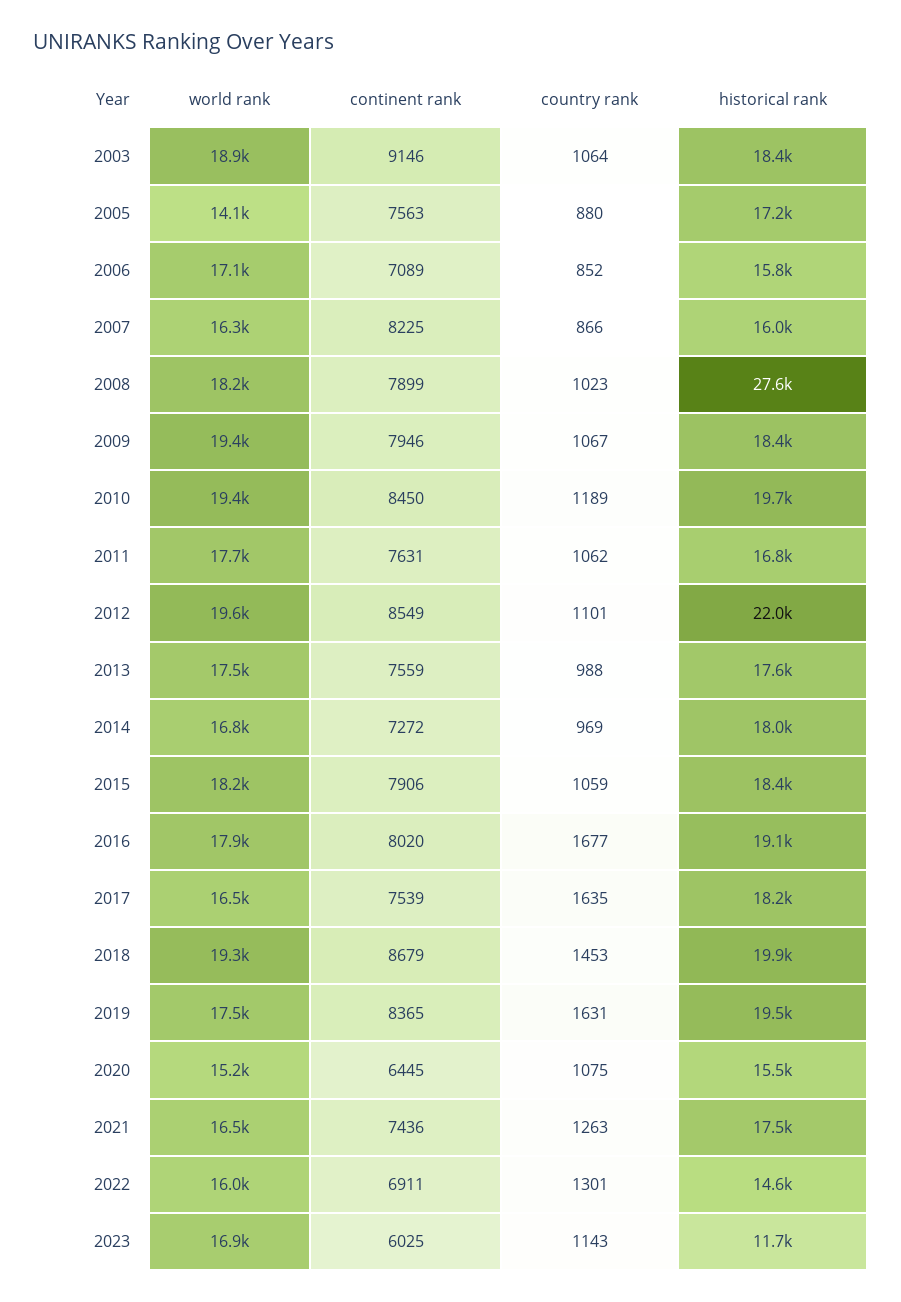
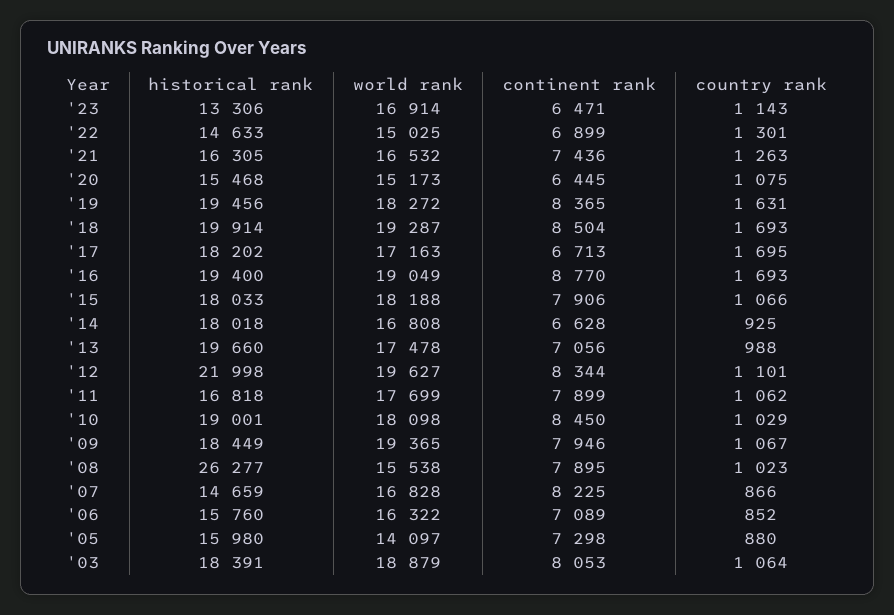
continent rank, 2003: 9146 -> 8053
continent rank, 2005: 7563 -> 7298
historical rank, 2005: 17200 -> 15980
world rank, 2006: 17100 -> 16322
world rank, 2007: 16300 -> 16828
historical rank, 2007: 16000 -> 14659
world rank, 2008: 18200 -> 15538
continent rank, 2008: 7899 -> 7895
historical rank, 2008: 27600 -> 26277
world rank, 2010: 19400 -> 18098
country rank, 2010: 1189 -> 1029
historical rank, 2010: 19700 -> 19001
continent rank, 2011: 7631 -> 7899
continent rank, 2012: 8549 -> 8344
continent rank, 2013: 7559 -> 7056
historical rank, 2013: 17600 -> 19660
continent rank, 2014: 7272 -> 6628
country rank, 2014: 969 -> 925
country rank, 2015: 1059 -> 1066
historical rank, 2015: 18400 -> 18033
world rank, 2016: 17900 -> 19049
continent rank, 2016: 8020 -> 8770
country rank, 2016: 1677 -> 1693
historical rank, 2016: 19100 -> 19400
world rank, 2017: 16500 -> 17163
continent rank, 2017: 7539 -> 6713
country rank, 2017: 1635 -> 1695
continent rank, 2018: 8679 -> 8504
country rank, 2018: 1453 -> 1693
world rank, 2019: 17500 -> 18272
historical rank, 2021: 17500 -> 16305
world rank, 2022: 16000 -> 15025
continent rank, 2022: 6911 -> 6899
continent rank, 2023: 6025 -> 6471
historical rank, 2023: 11700 -> 13306

